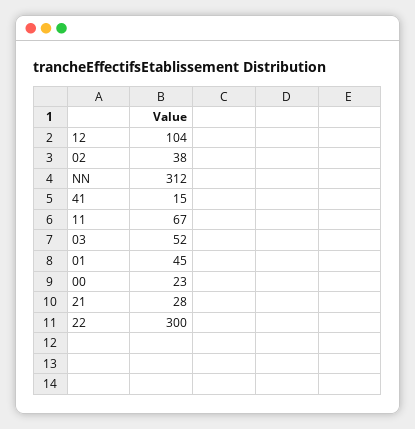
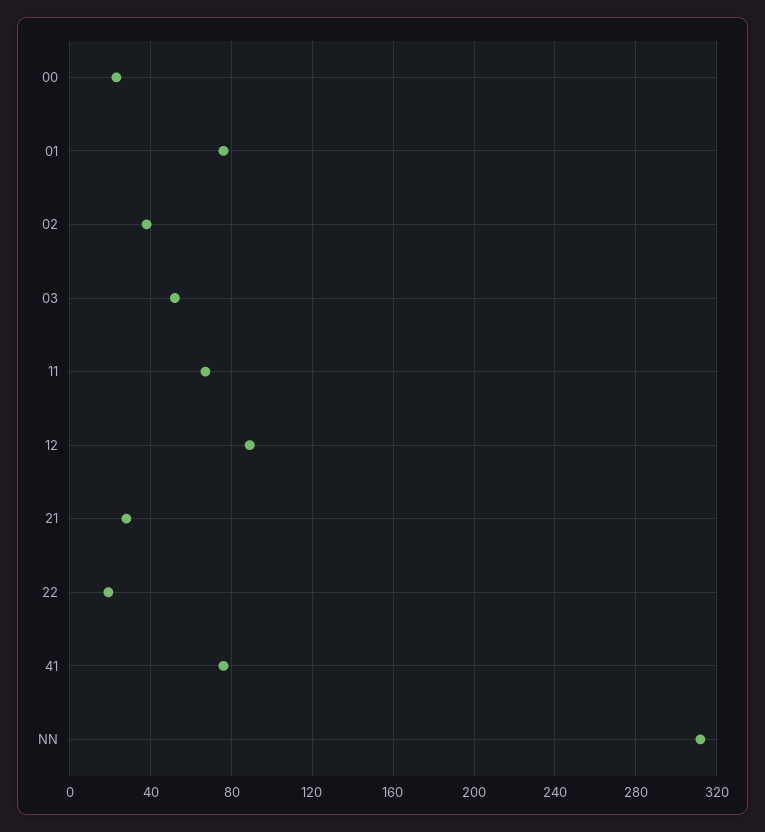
12: 104 -> 90
41: 15 -> 75
01: 45 -> 75
22: 300 -> 20

